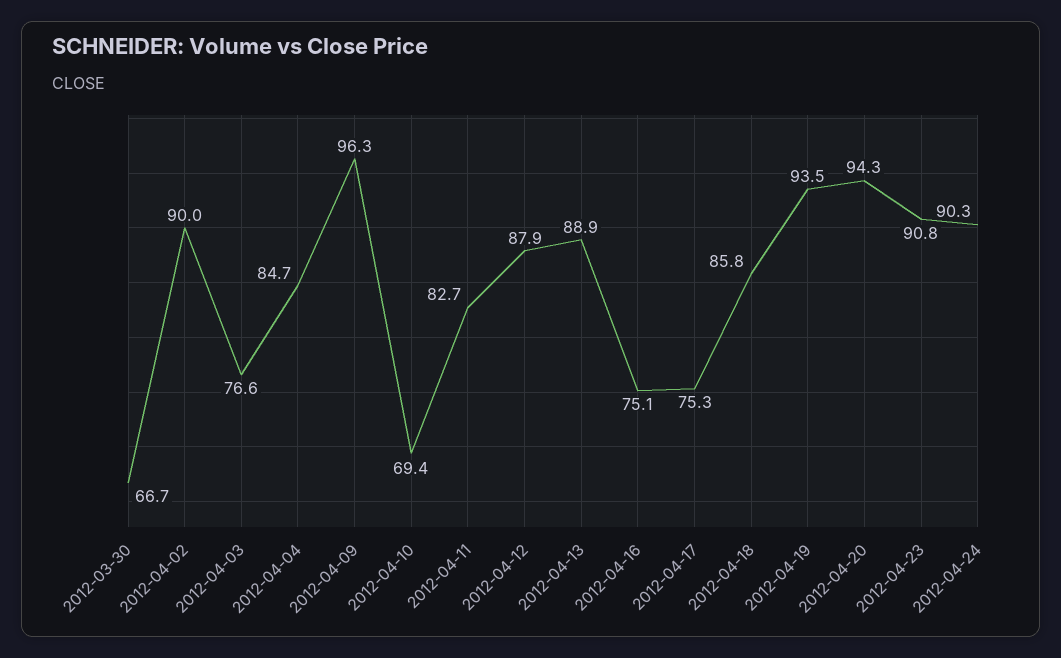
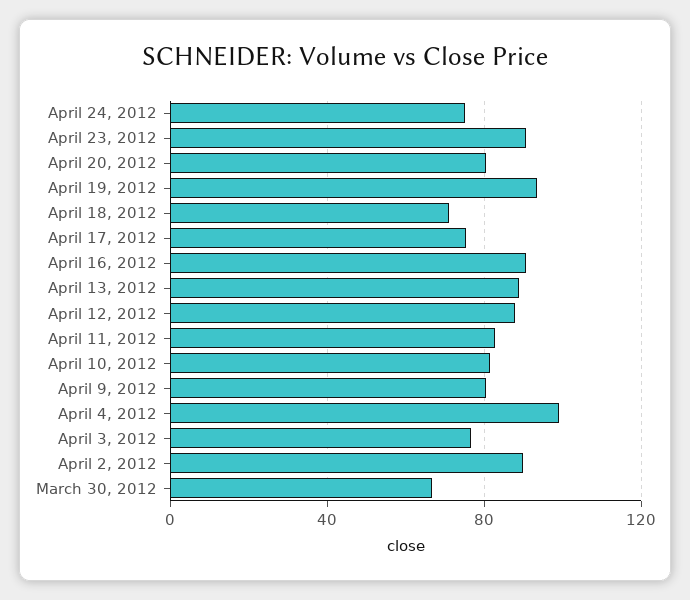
2012-04-04: 84.7 -> 100
2012-04-09: 96.3 -> 80
2012-04-10: 69.4 -> 80
2012-04-16: 75.1 -> 90
2012-04-18: 85.8 -> 70
2012-04-20: 94.3 -> 80
2012-04-24: 90.3 -> 75

